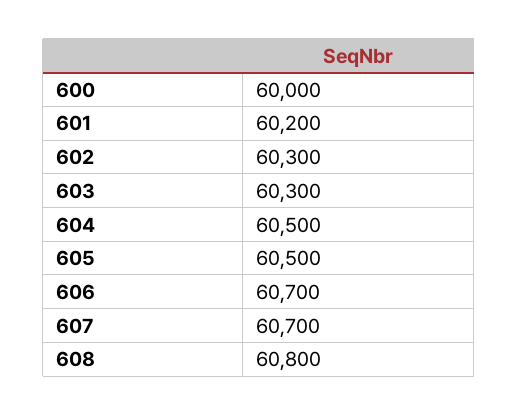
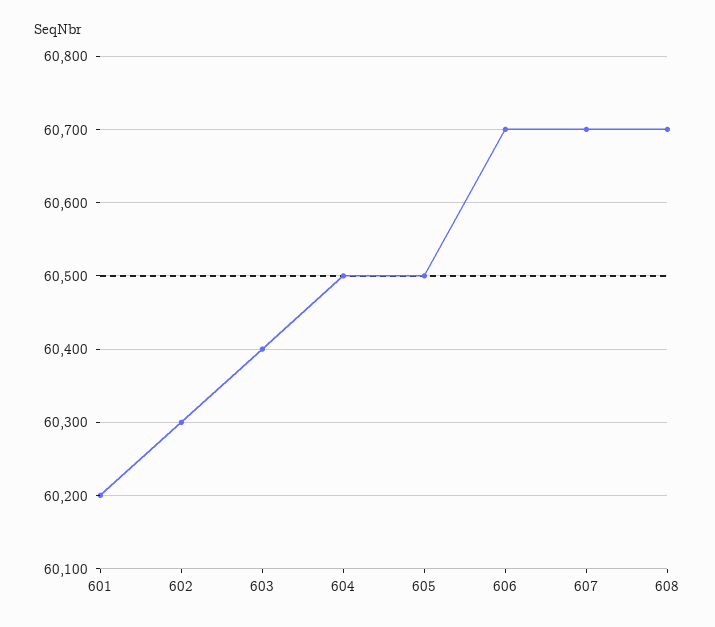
600: 60000 -> none
603: 60300 -> 60400
608: 60800 -> 60700

